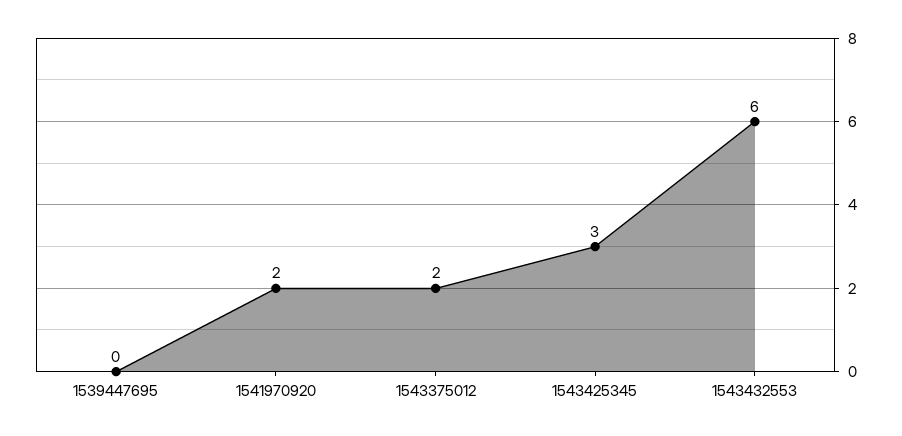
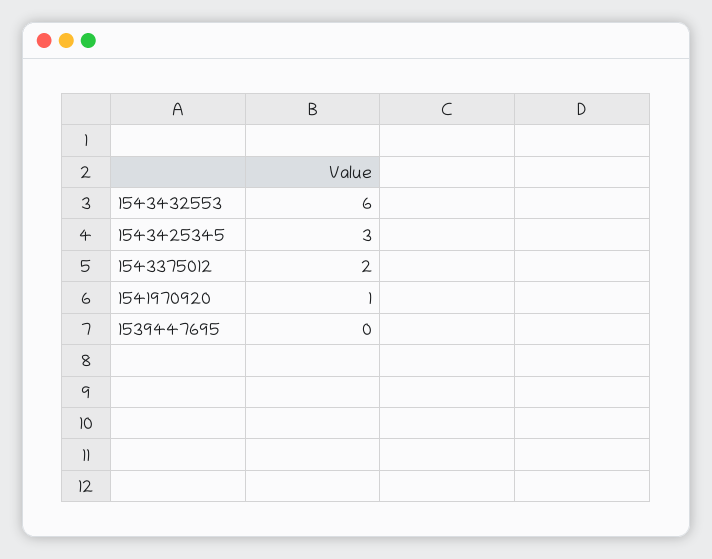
1541970920: 2 -> 1

